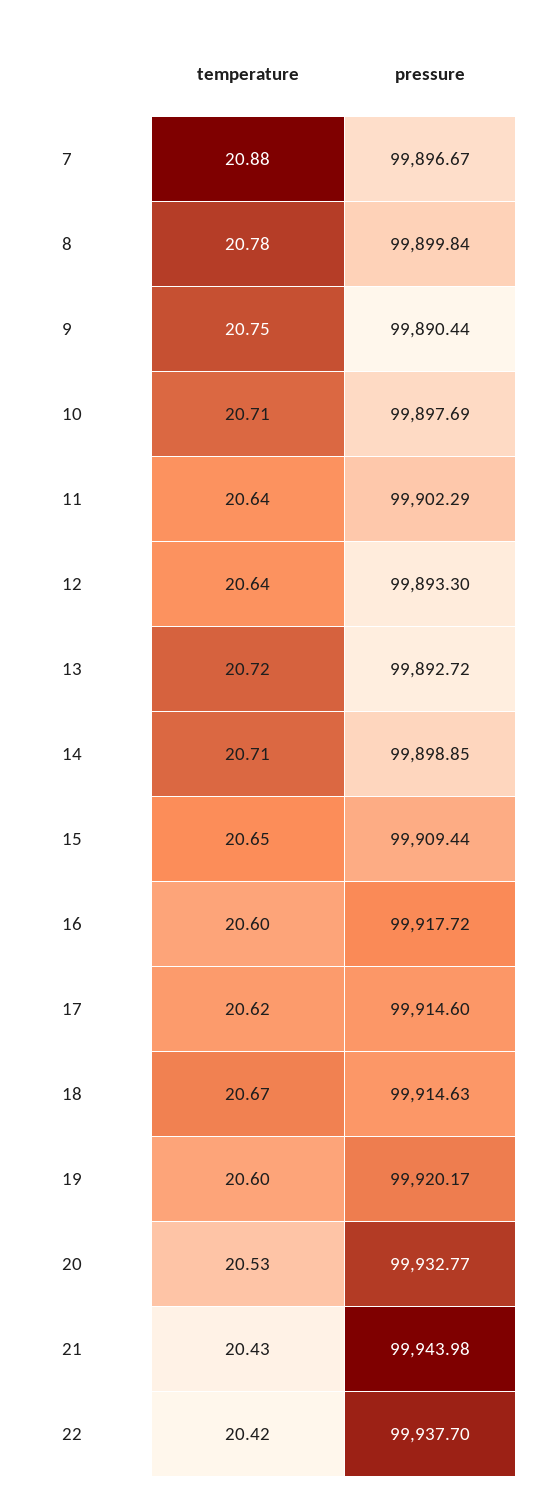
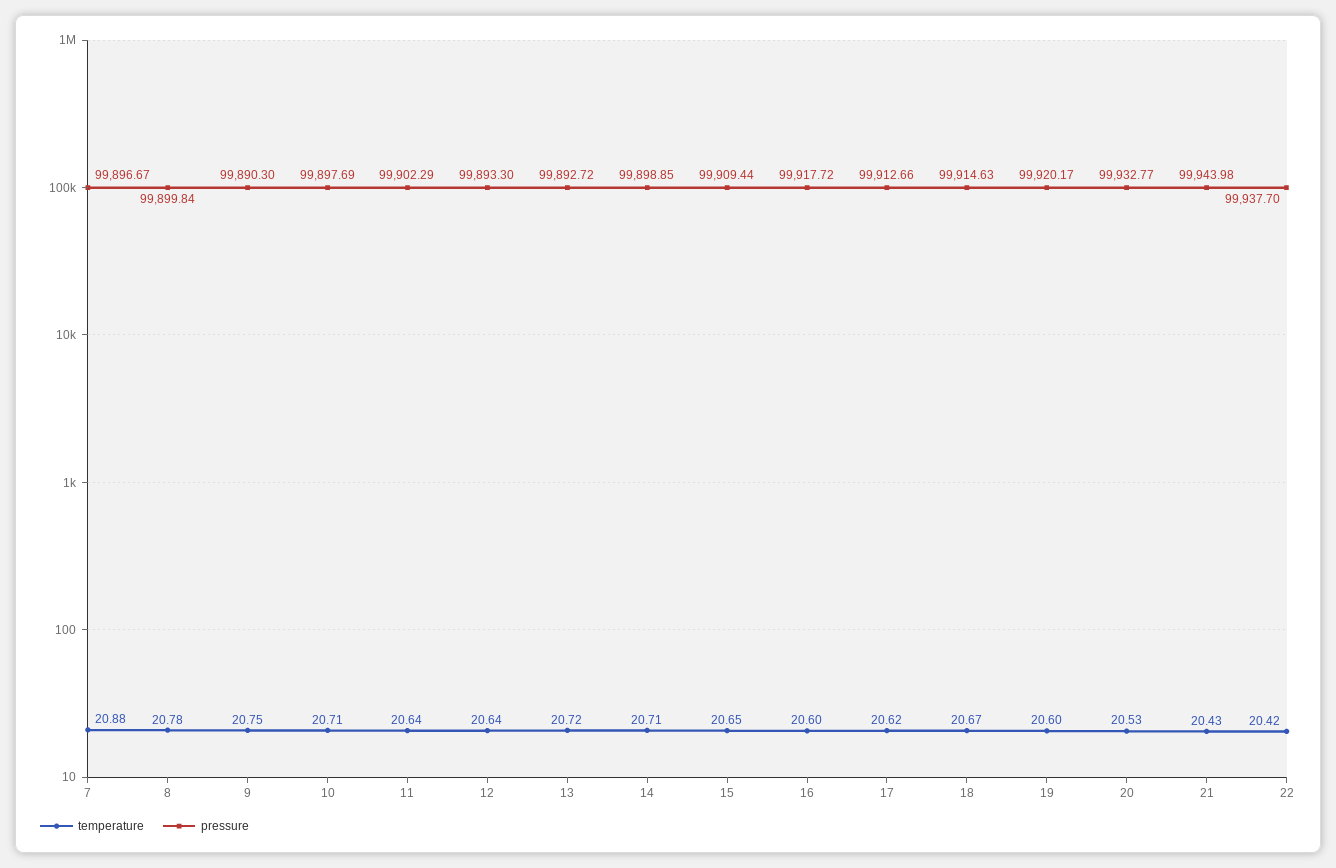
pressure, 9: 99890.44 -> 99890.3
pressure, 17: 99914.6 -> 99912.66

